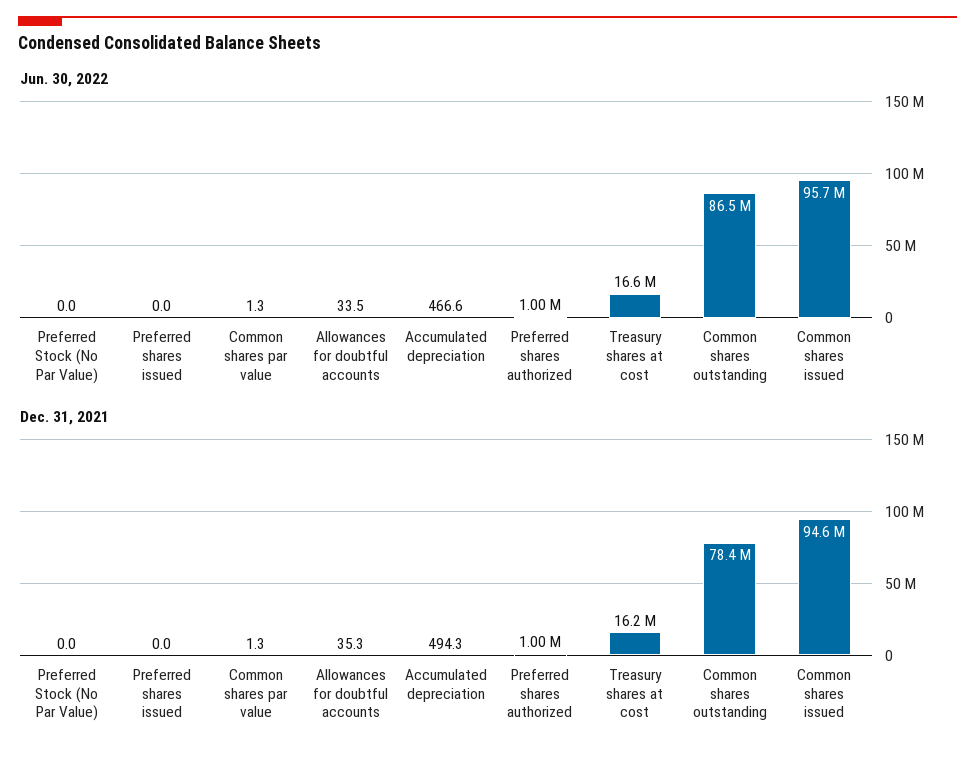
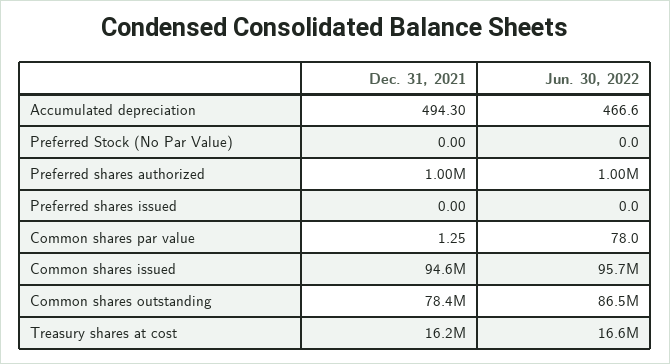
Jun. 30, 2022, Common shares par value: 1.3 -> 78
Jun. 30, 2022, Allowances for doubtful accounts: 33.5 -> none
Dec. 31, 2021, Allowances for doubtful accounts: 35.3 -> none

